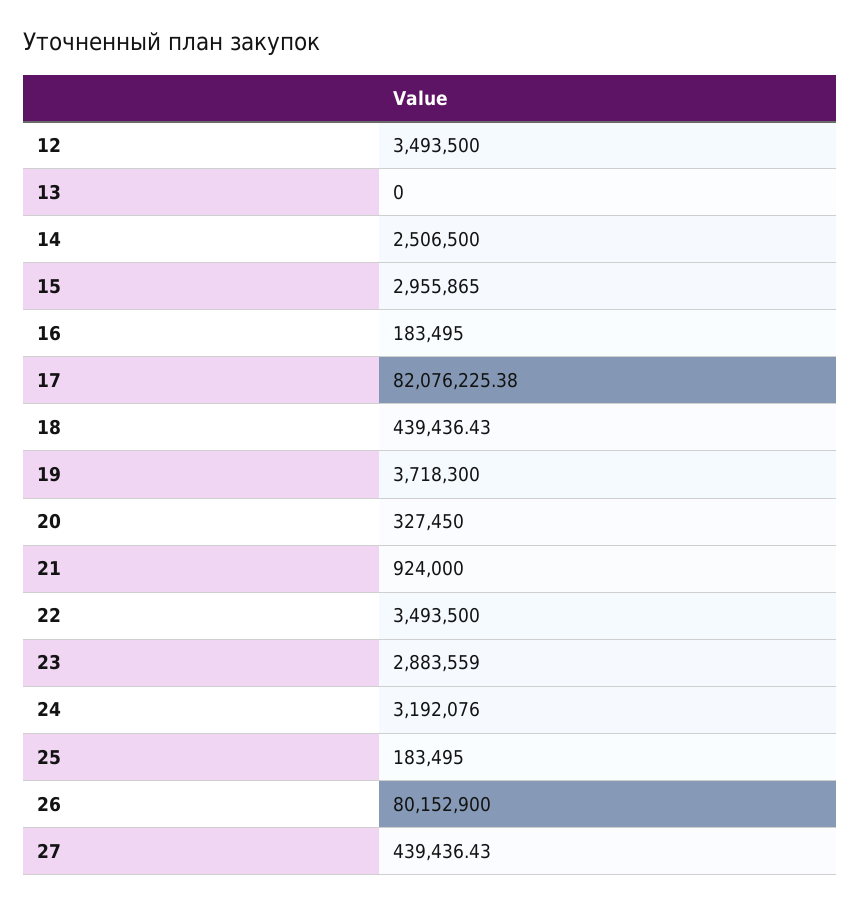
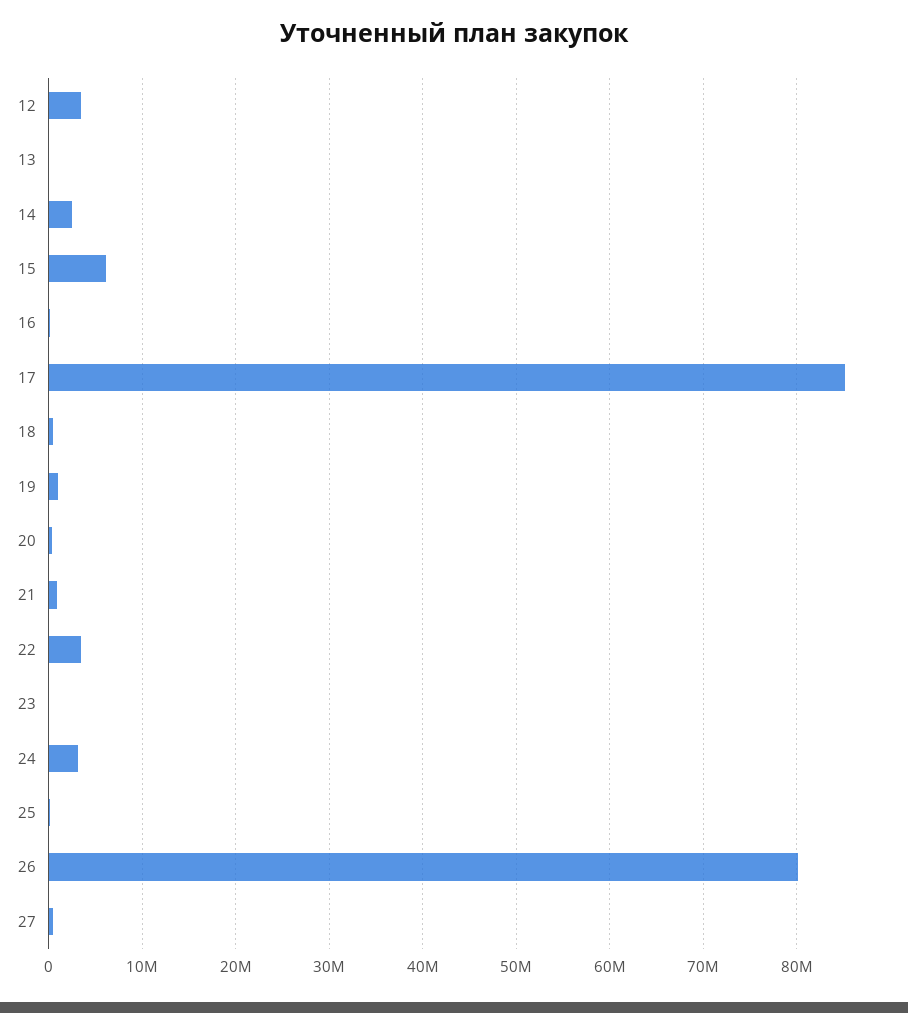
15: 2955865 -> 6000000
17: 82076225.38 -> 85000000
19: 3718300 -> 1000000
23: 2883559 -> 0

